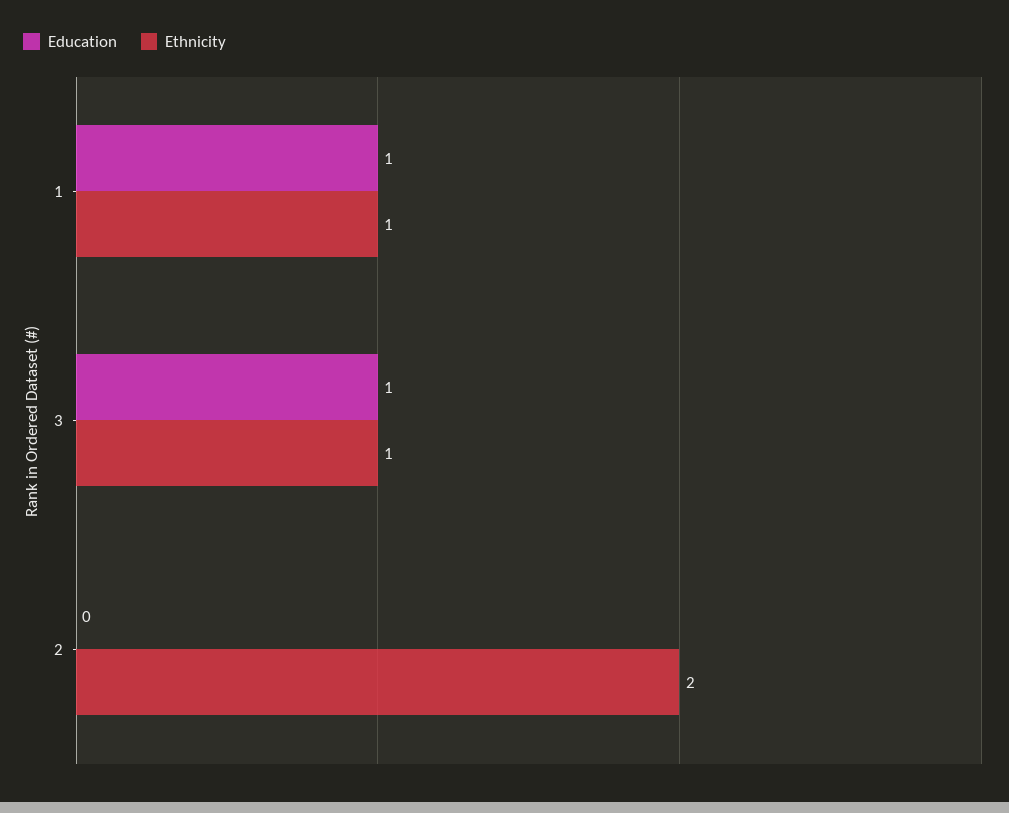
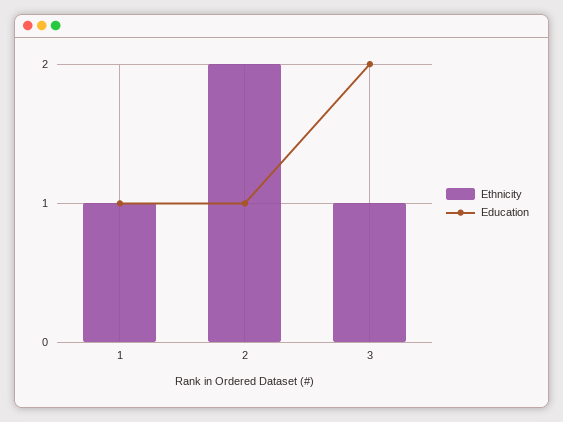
Education, 3: 1 -> 2
Education, 2: 0 -> 1

